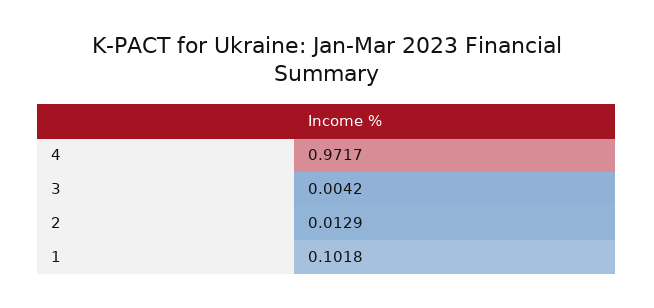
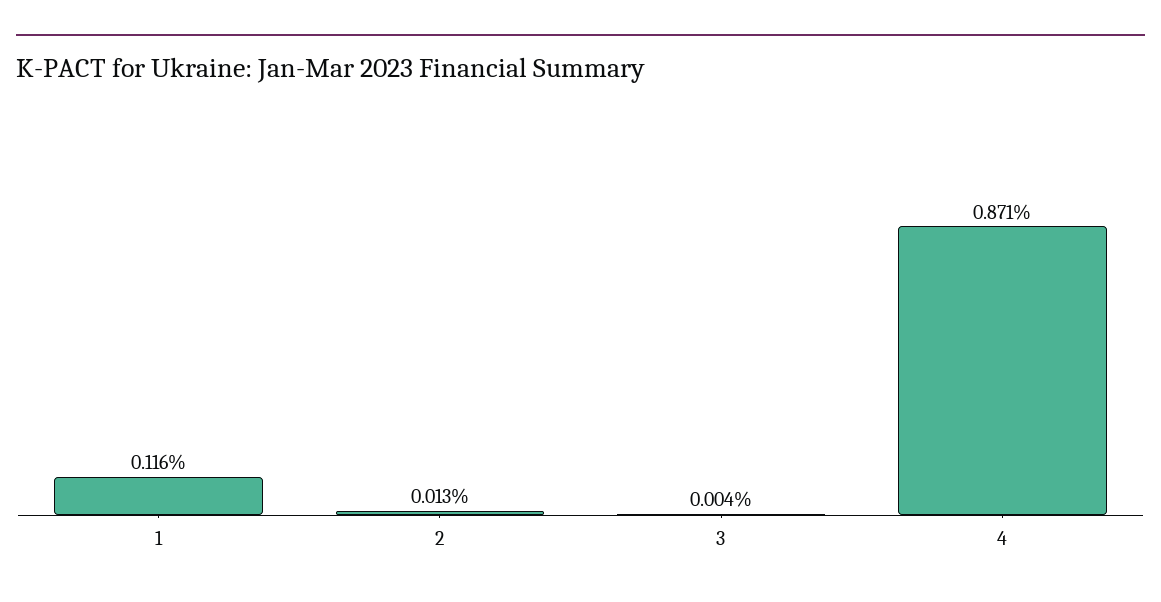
4: 0.9717 -> 0.871
1: 0.1018 -> 0.116

